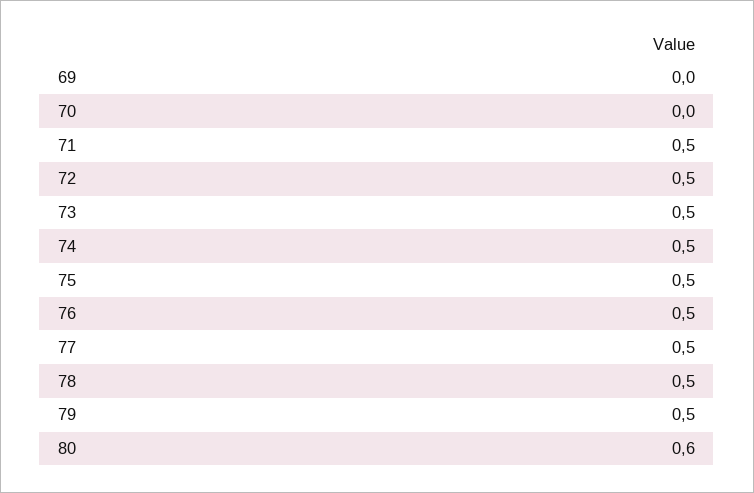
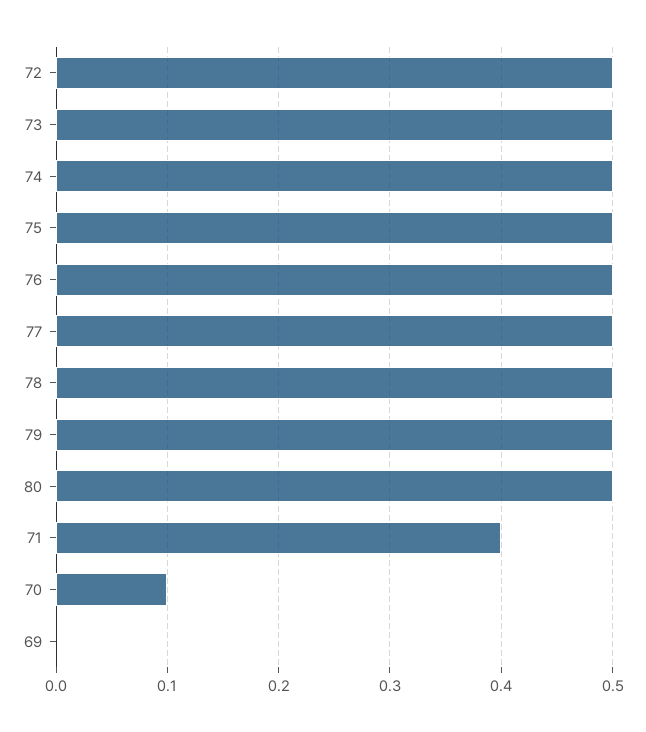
70: 0 -> 0.1
71: 0.5 -> 0.4
80: 0.6 -> 0.5

